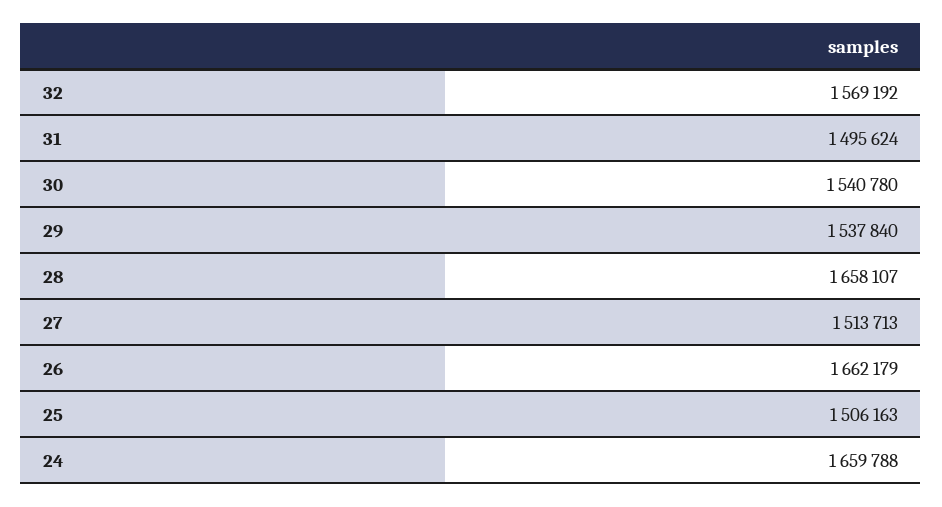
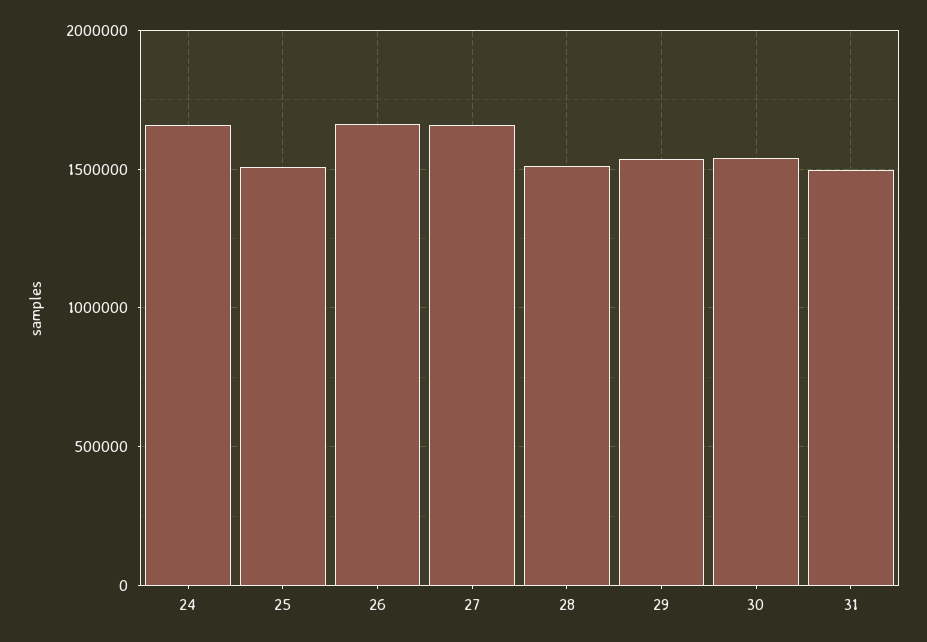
32: 1569192 -> none
28: 1658107 -> 1500000
27: 1513713 -> 1650000

